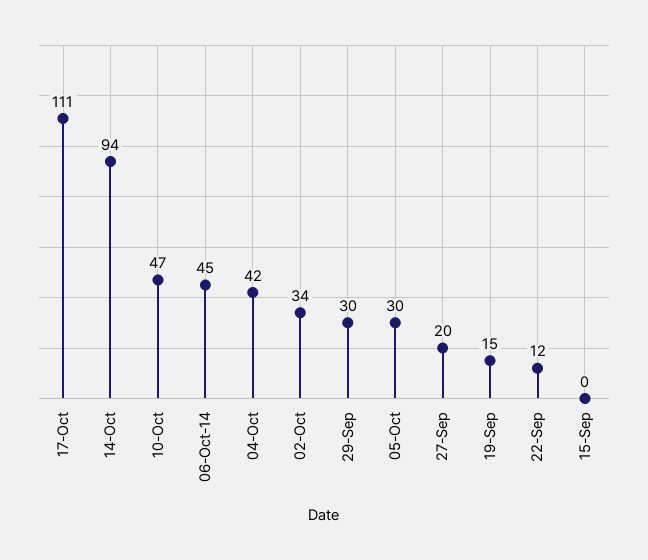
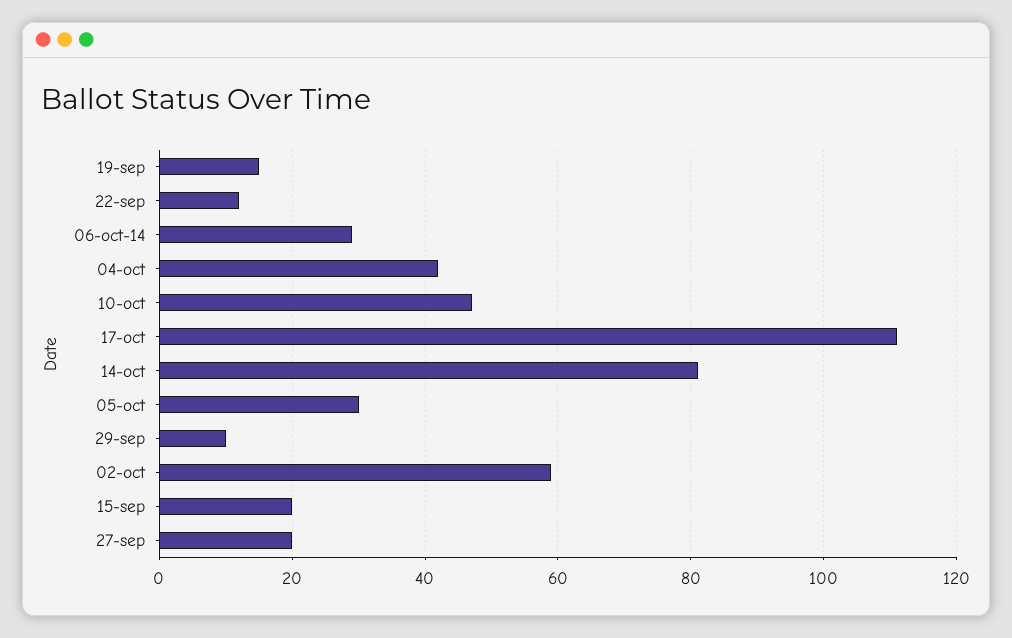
14-Oct: 94 -> 80
06-Oct-14: 45 -> 30
02-Oct: 34 -> 60
29-Sep: 30 -> 10
15-Sep: 0 -> 20

